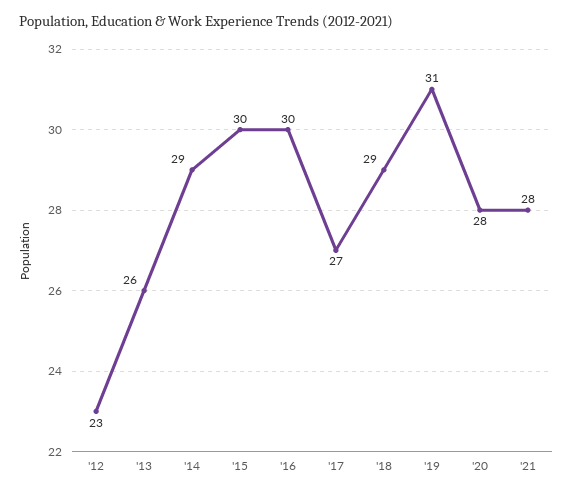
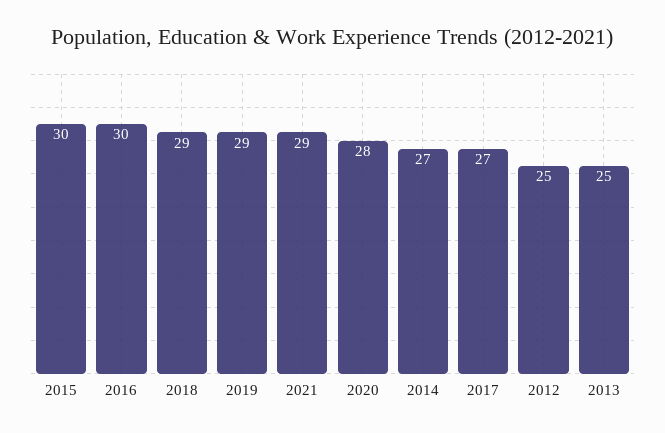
'12: 23 -> 25
'13: 26 -> 25
'14: 29 -> 27
'19: 31 -> 29
'21: 28 -> 29

